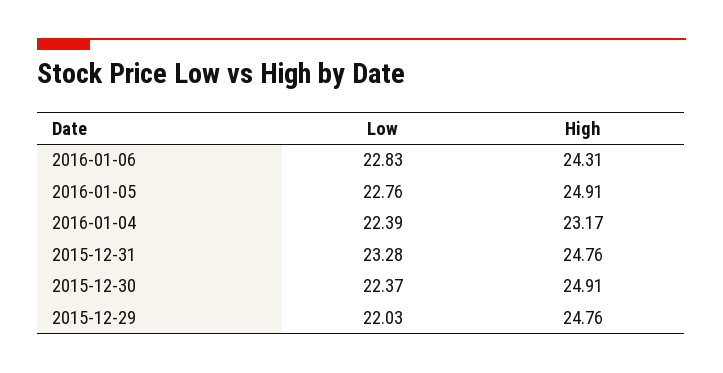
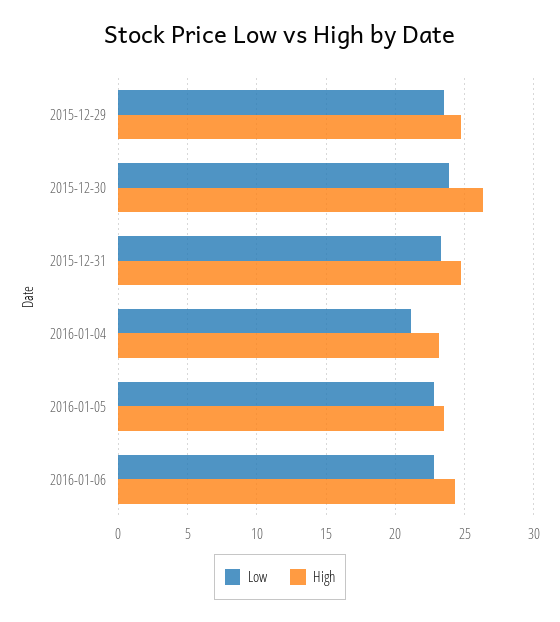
High, 2016-01-05: 24.91 -> 23.5
Low, 2016-01-04: 22.39 -> 21
Low, 2015-12-30: 22.37 -> 24
High, 2015-12-30: 24.91 -> 26.5
Low, 2015-12-29: 22.03 -> 23.5

